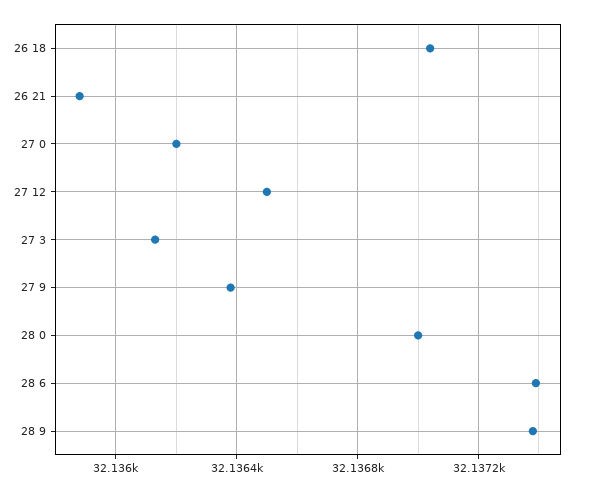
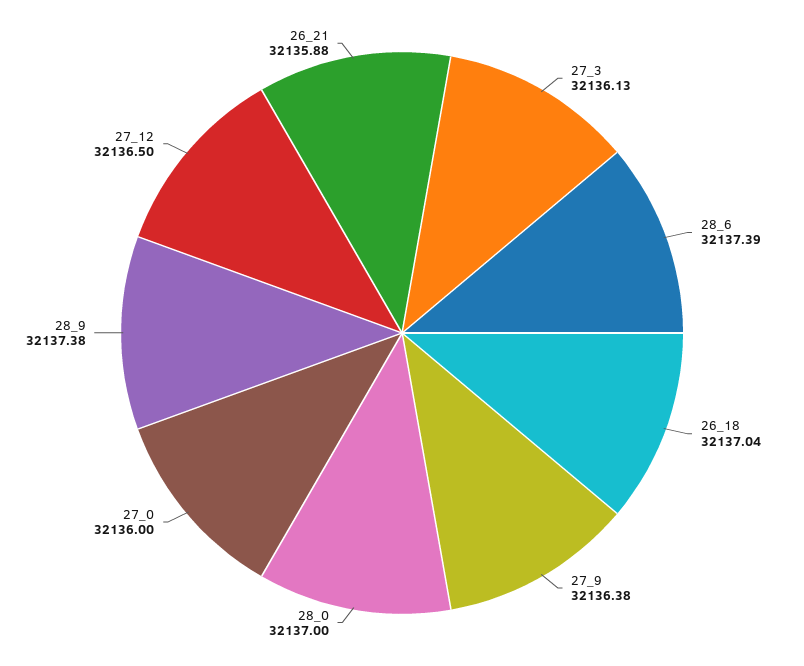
27 0: 32136.2 -> 32136

